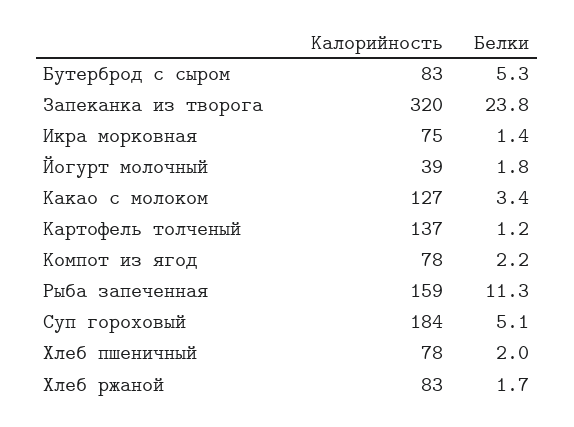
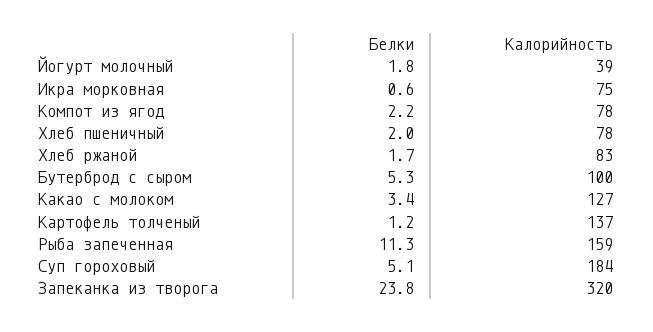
Калорийность, Бутерброд с сыром: 83 -> 100
Белки, Икра морковная: 1.4 -> 0.6

